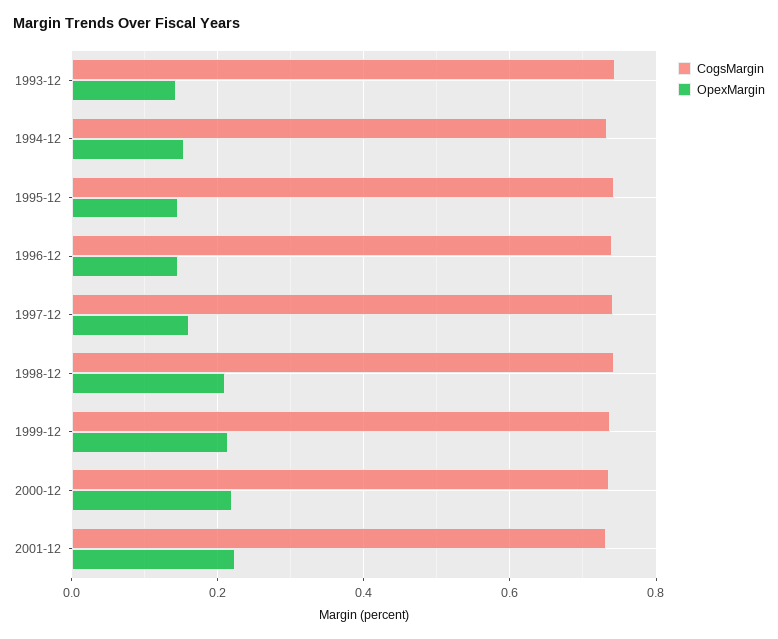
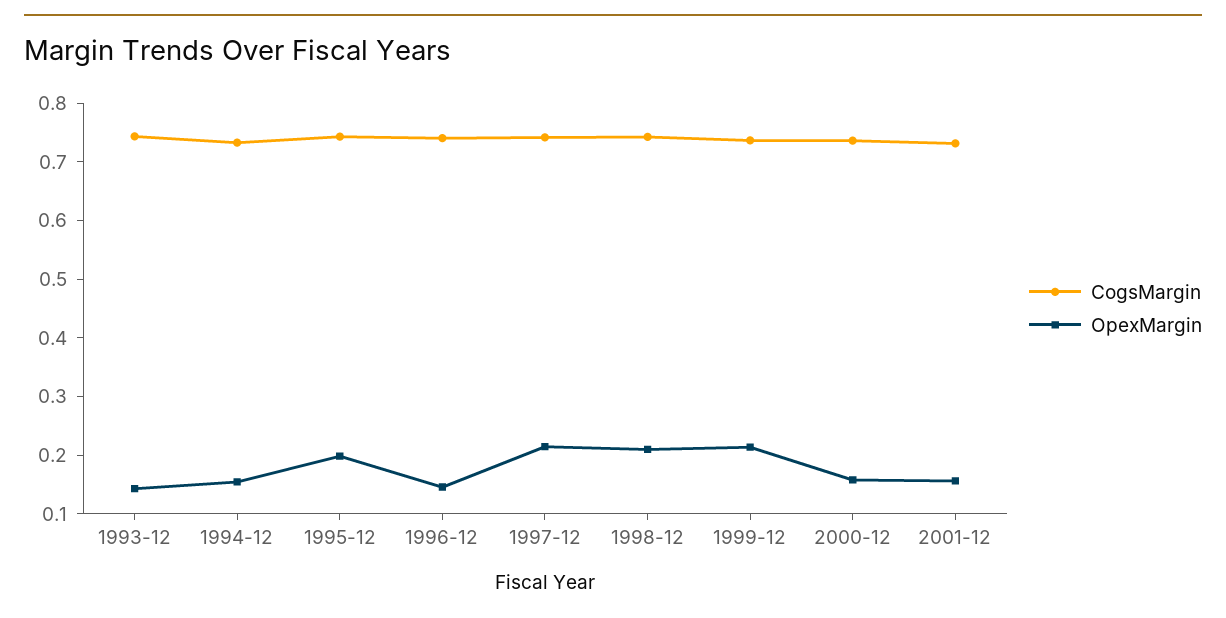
OpexMargin, 1995-12: 0.14 -> 0.2
OpexMargin, 1997-12: 0.16 -> 0.22
OpexMargin, 2000-12: 0.22 -> 0.16
OpexMargin, 2001-12: 0.22 -> 0.16

